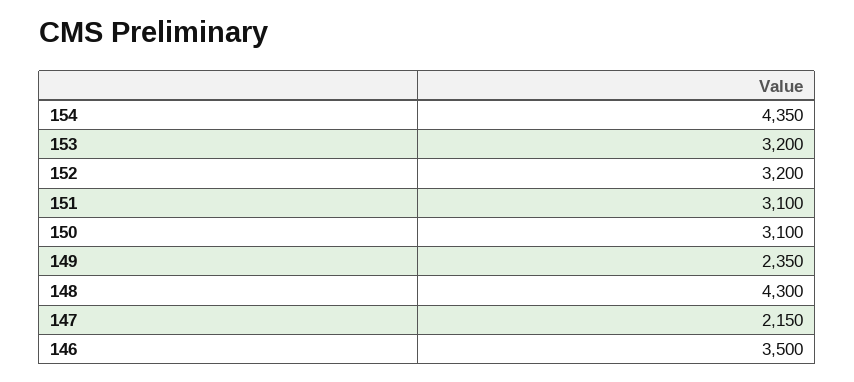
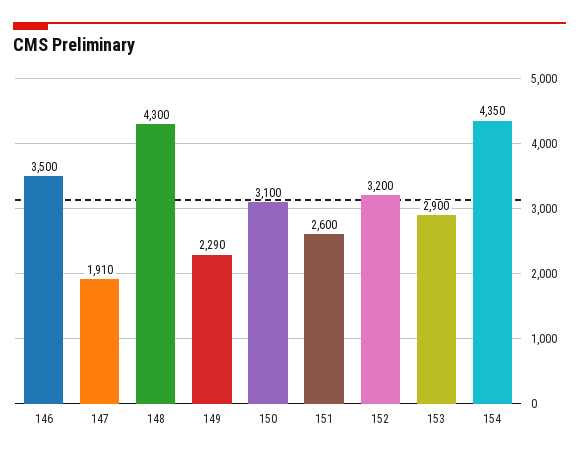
153: 3200 -> 2900
151: 3100 -> 2600
149: 2350 -> 2290
147: 2150 -> 1910

